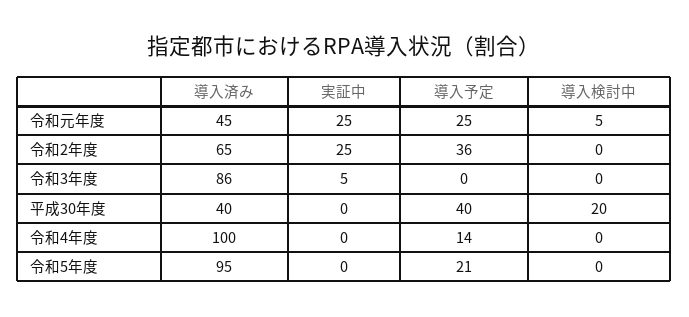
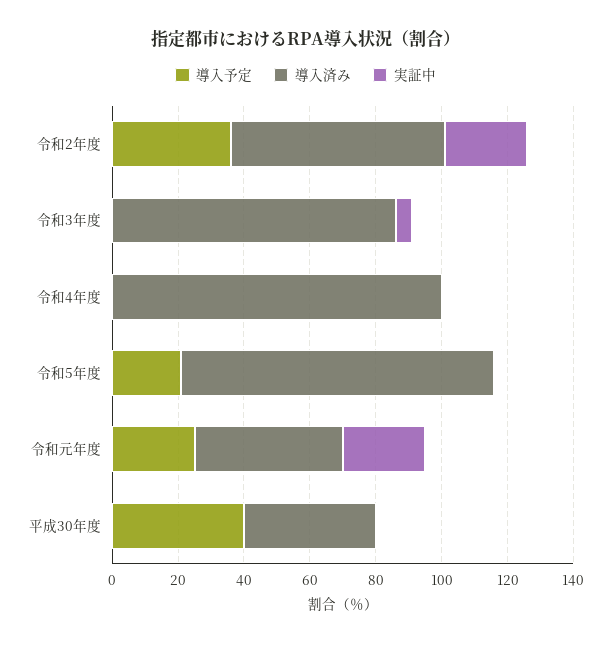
導入検討中, 令和元年度: 5 -> none
導入検討中, 令和2年度: 0 -> none
導入検討中, 令和3年度: 0 -> none
導入検討中, 平成30年度: 20 -> none
導入予定, 令和4年度: 14 -> 0
導入検討中, 令和4年度: 0 -> none
導入検討中, 令和5年度: 0 -> none

